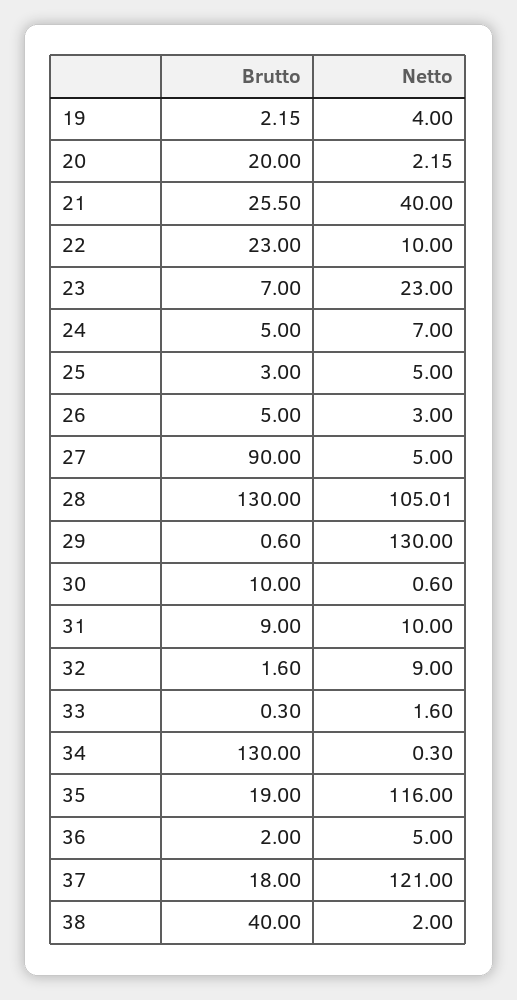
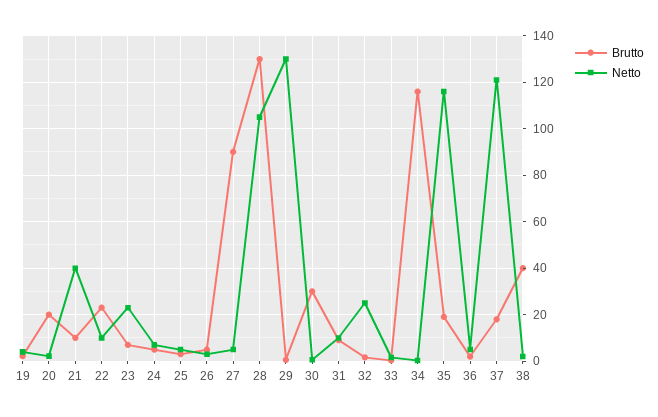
Brutto, 21: 25.5 -> 10
Brutto, 30: 10 -> 30
Netto, 32: 9 -> 25
Brutto, 34: 130 -> 115

